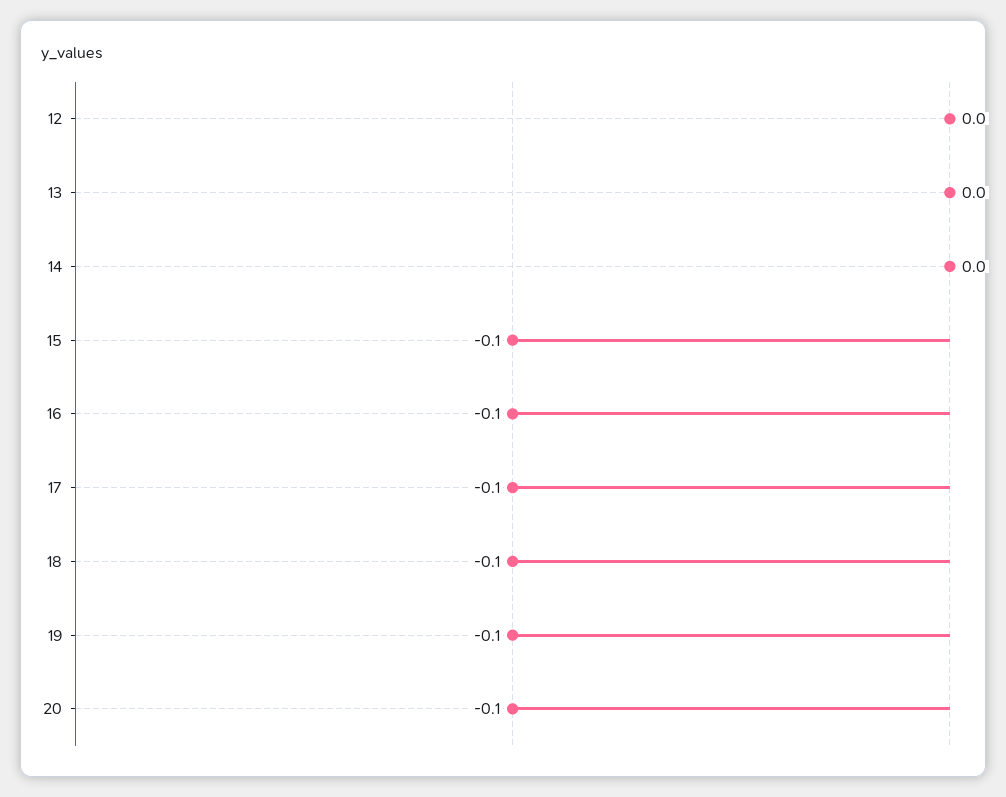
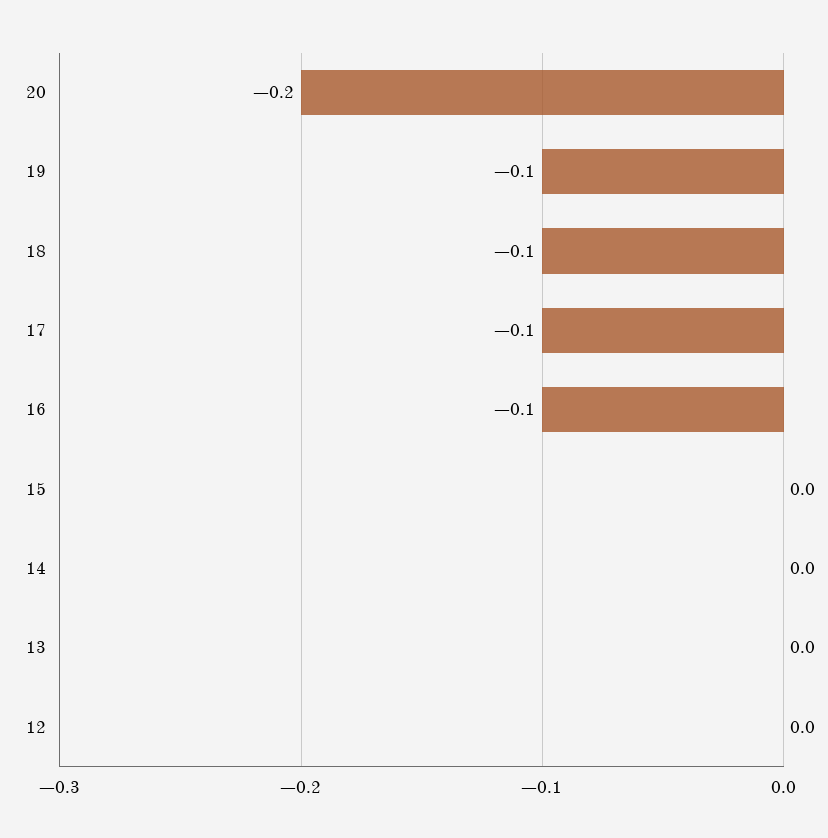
15: -0.1 -> 0
20: -0.1 -> -0.2

